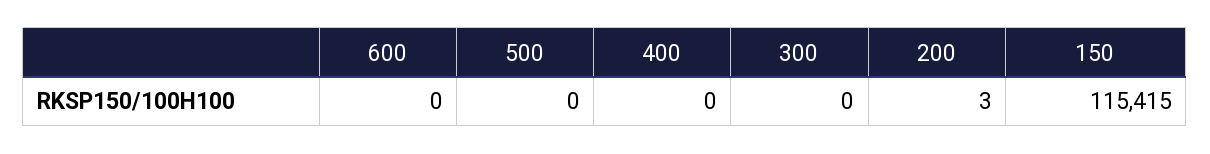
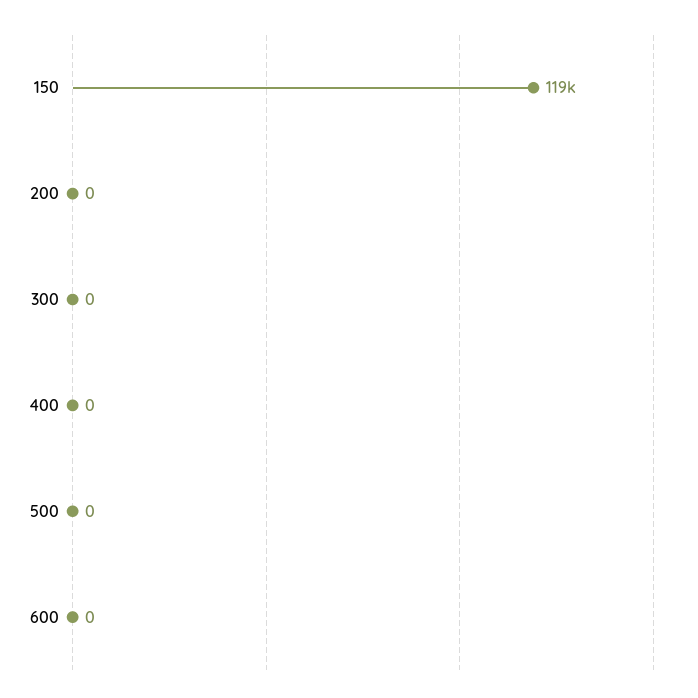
200: 3 -> 0
150: 115415 -> 119000

